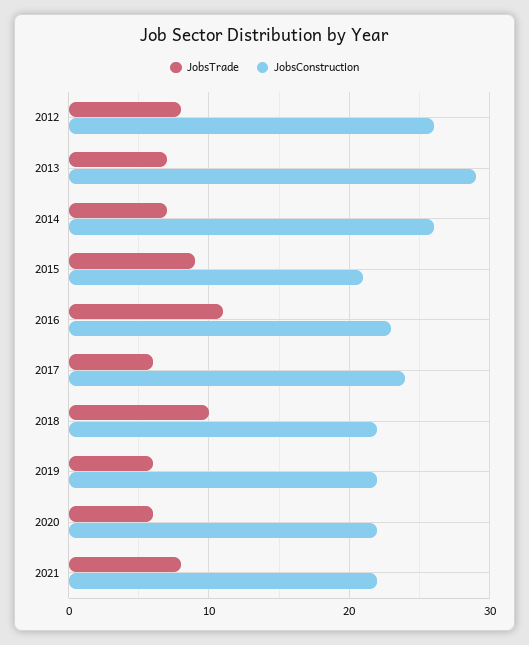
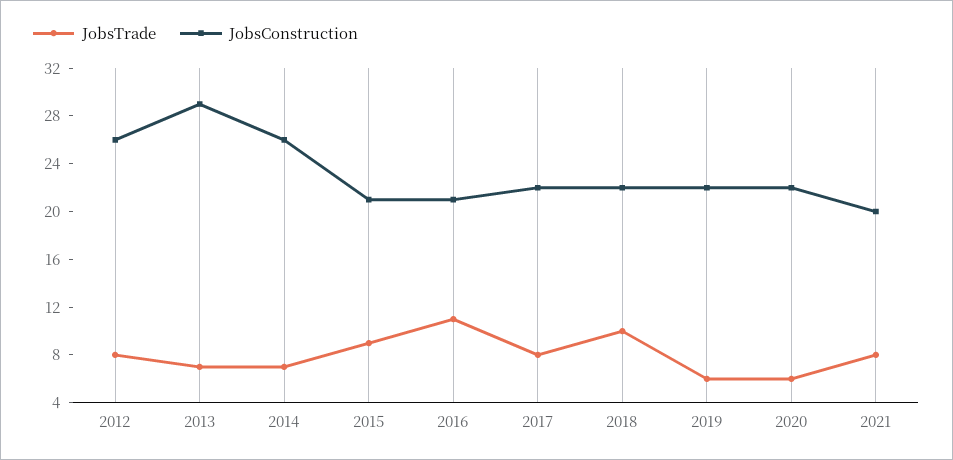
JobsConstruction, 2016: 23 -> 21
JobsTrade, 2017: 6 -> 8
JobsConstruction, 2017: 24 -> 22
JobsConstruction, 2021: 22 -> 20

